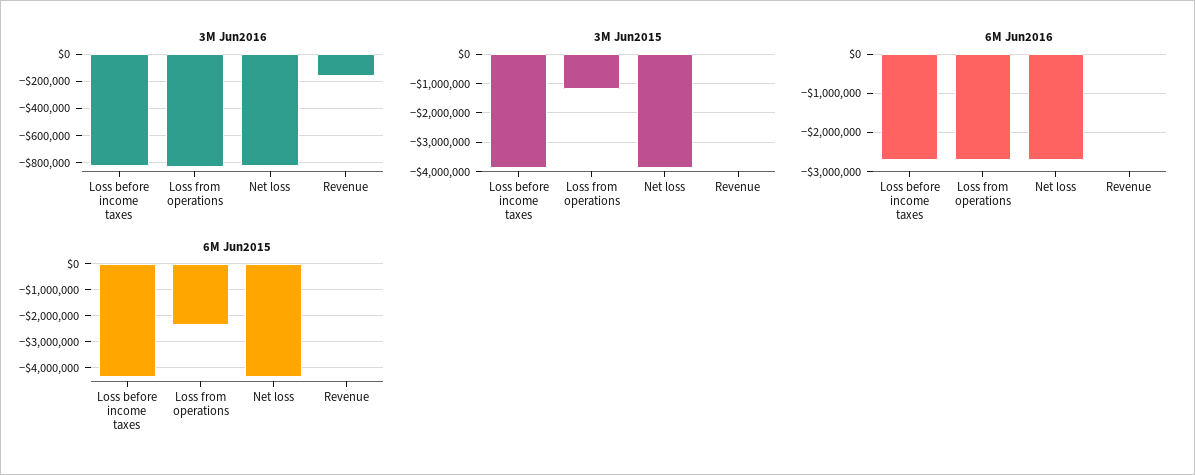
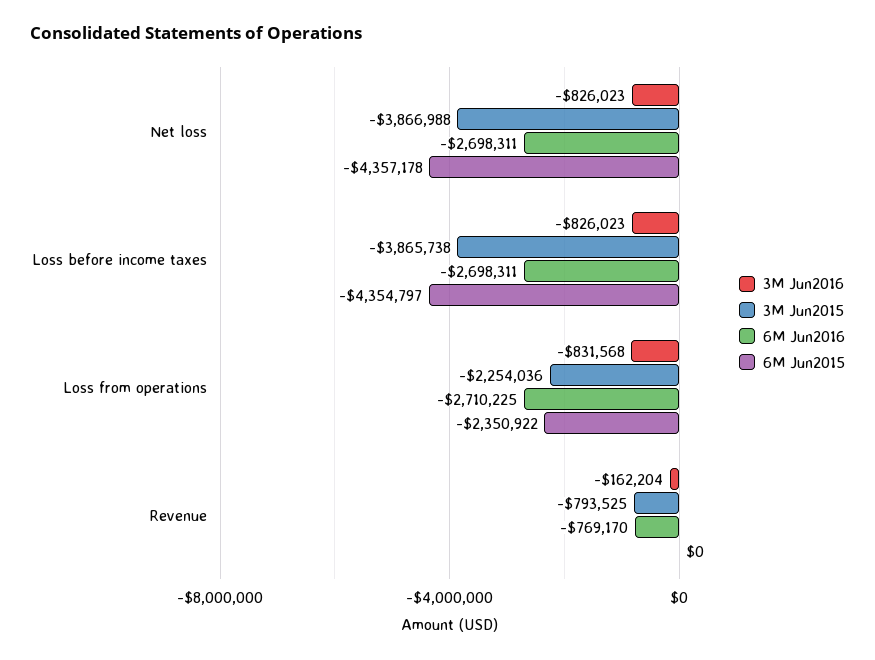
3M Jun2015, Loss from operations: -1250000 -> -2254036
3M Jun2015, Revenue: 0 -> -793525
6M Jun2016, Revenue: 0 -> -769170

